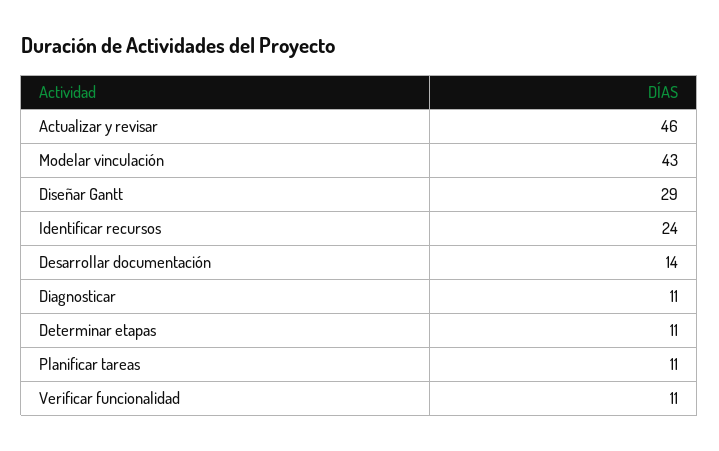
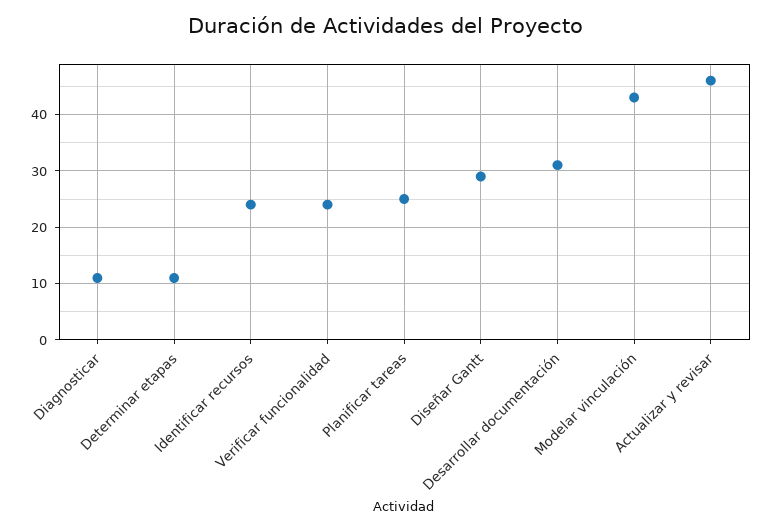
Desarrollar documentación: 14 -> 30
Planificar tareas: 11 -> 25
Verificar funcionalidad: 11 -> 25

